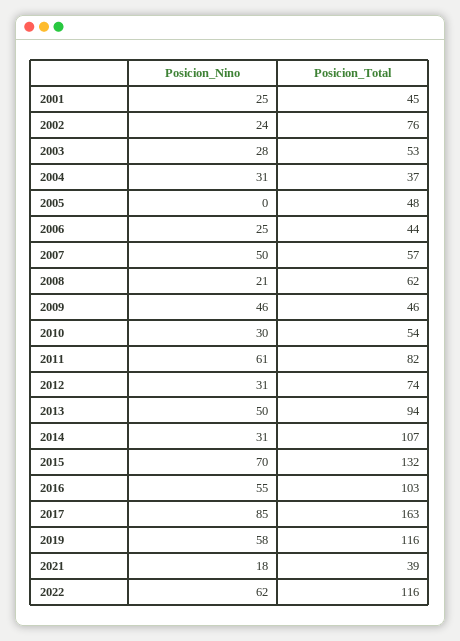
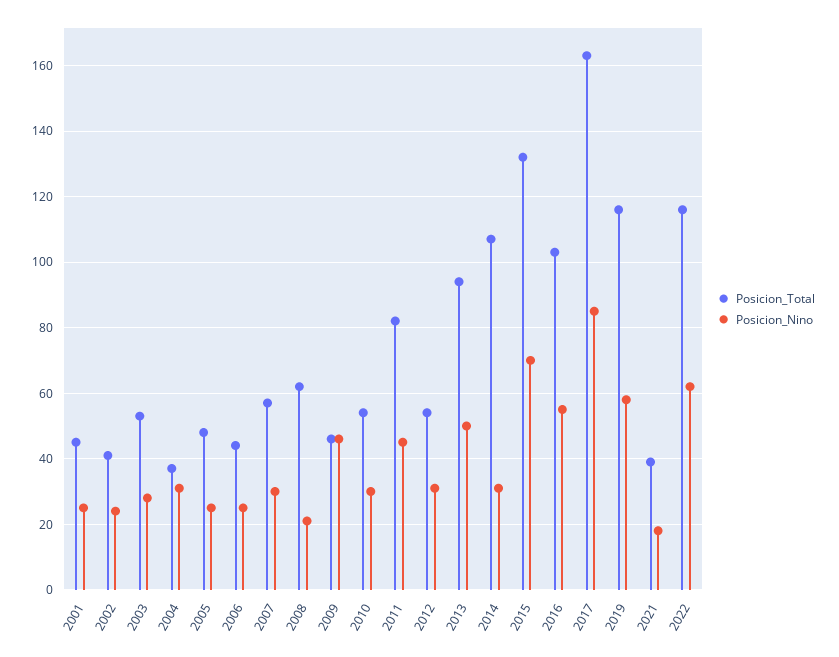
Posicion_Total, 2002: 76 -> 40
Posicion_Nino, 2005: 0 -> 25
Posicion_Nino, 2007: 50 -> 30
Posicion_Nino, 2011: 61 -> 45
Posicion_Total, 2012: 74 -> 55

